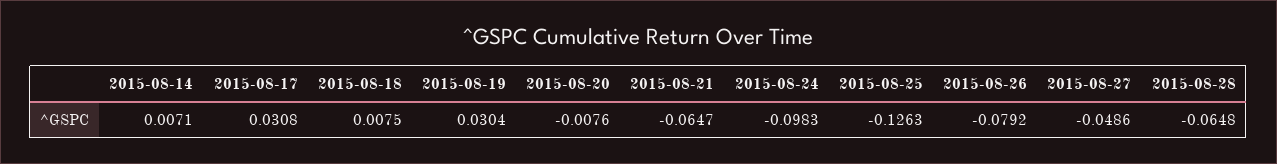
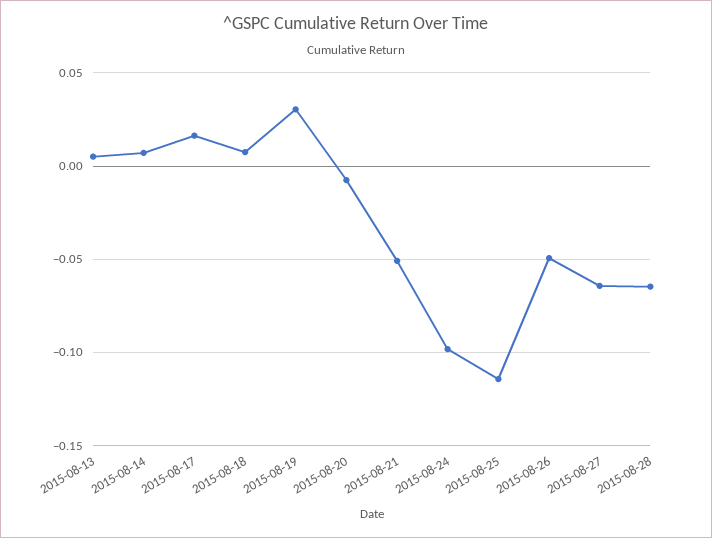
2015-08-17: 0.0308 -> 0.015
2015-08-21: -0.0647 -> -0.05
2015-08-25: -0.1263 -> -0.115
2015-08-26: -0.0792 -> -0.05
2015-08-27: -0.0486 -> -0.065
2015-08-13: none -> 0.005

